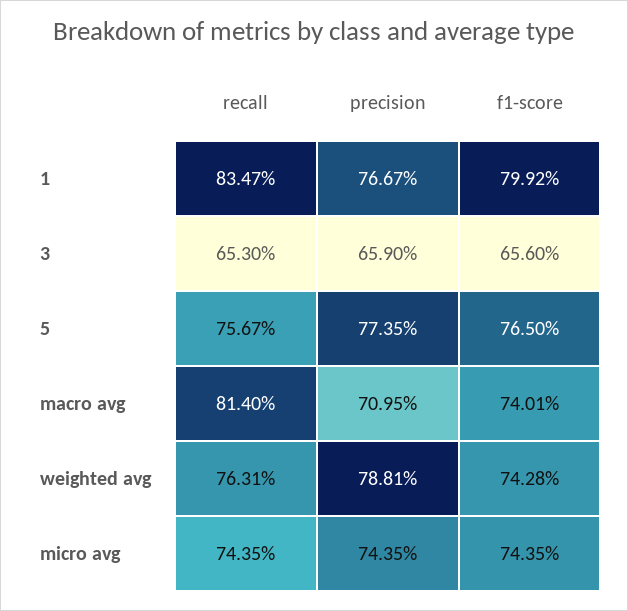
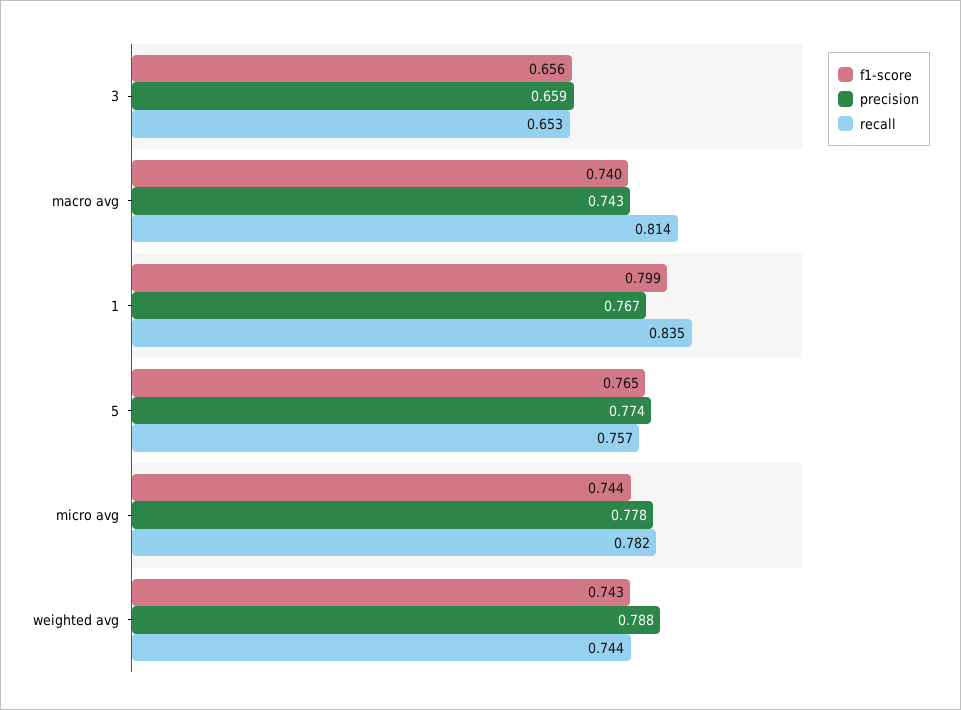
precision, macro avg: 0.7095 -> 0.743
recall, weighted avg: 0.7631 -> 0.744
recall, micro avg: 0.7435 -> 0.782
precision, micro avg: 0.7435 -> 0.778

